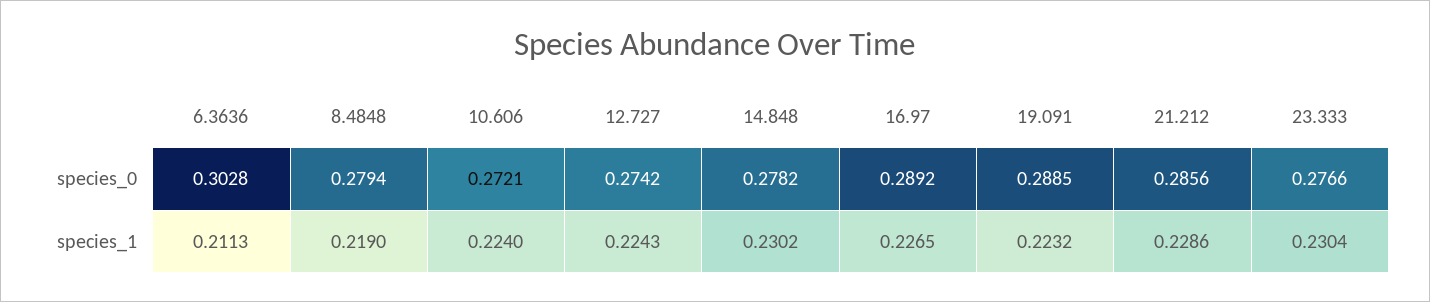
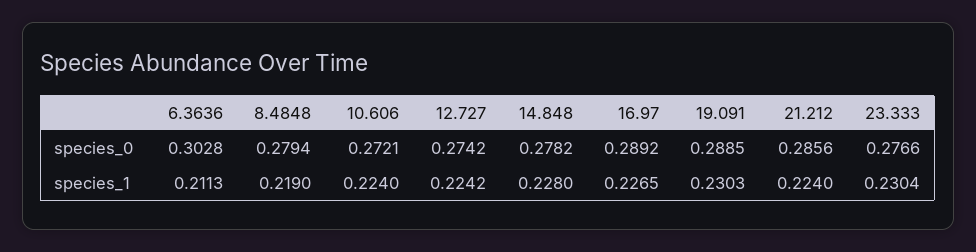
12.727, species_1: 0.2243 -> 0.2242
14.848, species_1: 0.2302 -> 0.228
19.091, species_1: 0.2232 -> 0.2303
21.212, species_1: 0.2286 -> 0.224

